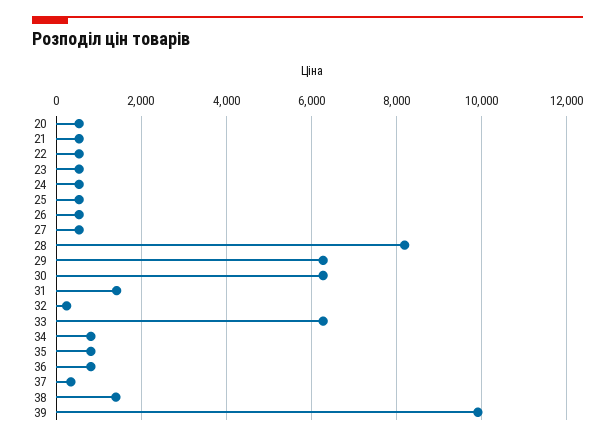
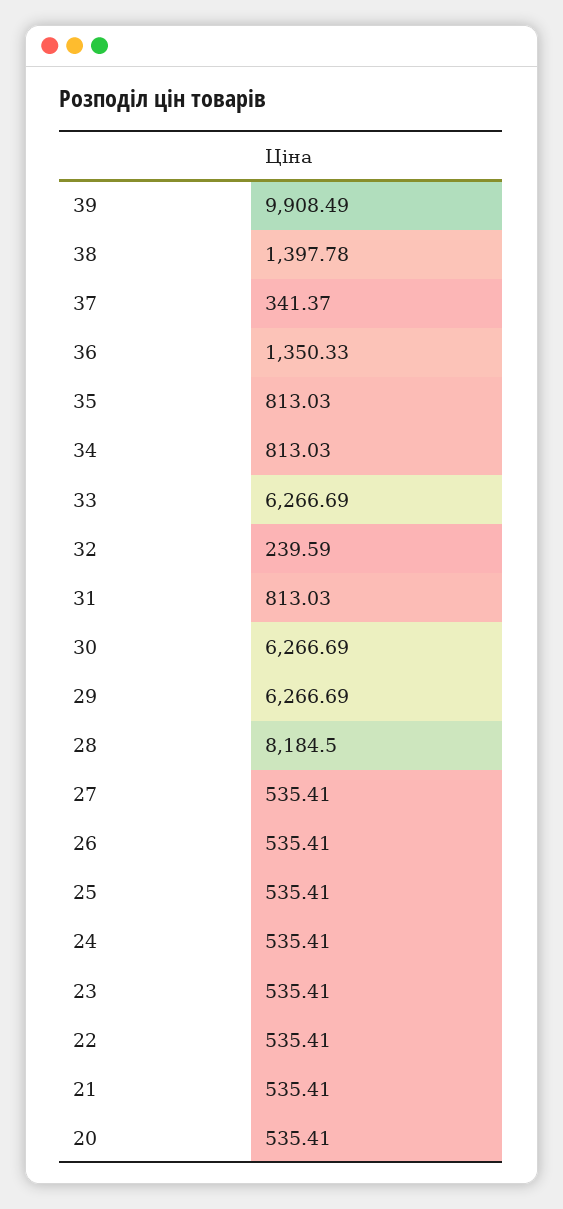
31: 1400 -> 813.03
36: 800 -> 1350.33

